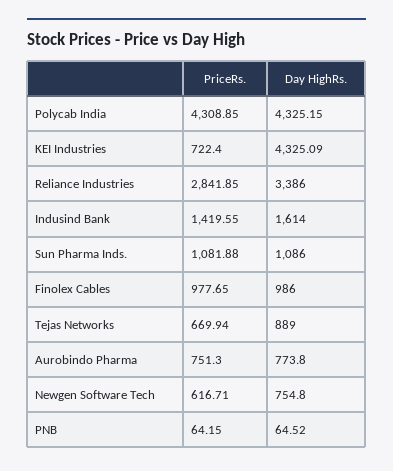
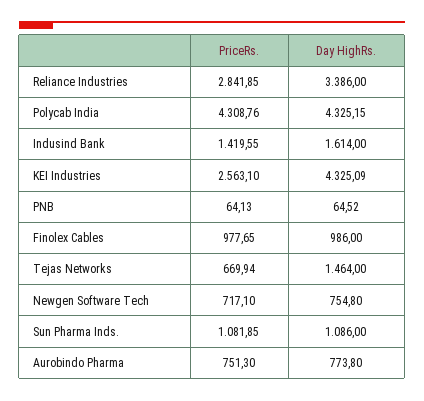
PriceRs., Polycab India: 4308.85 -> 4308.76
PriceRs., KEI Industries: 722.4 -> 2563.1
PriceRs., Sun Pharma Inds.: 1081.88 -> 1081.85
Day HighRs., Tejas Networks: 889 -> 1464
PriceRs., Newgen Software Tech: 616.71 -> 717.1
PriceRs., PNB: 64.15 -> 64.13

